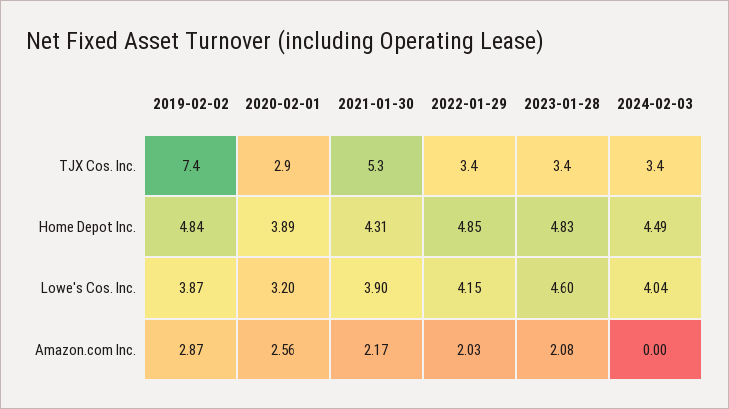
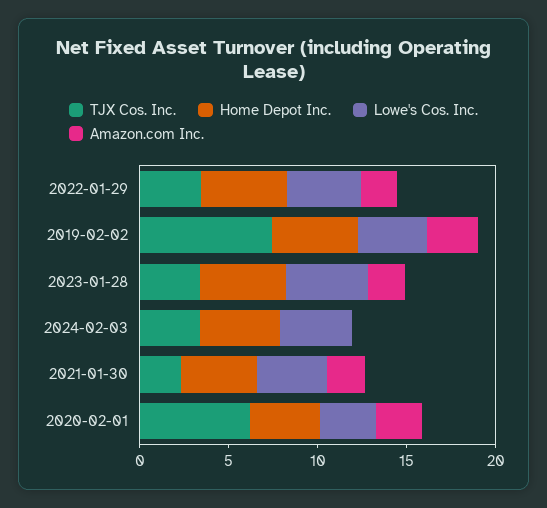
TJX Cos. Inc., 2020-02-01: 2.9 -> 6
TJX Cos. Inc., 2021-01-30: 5.3 -> 2

